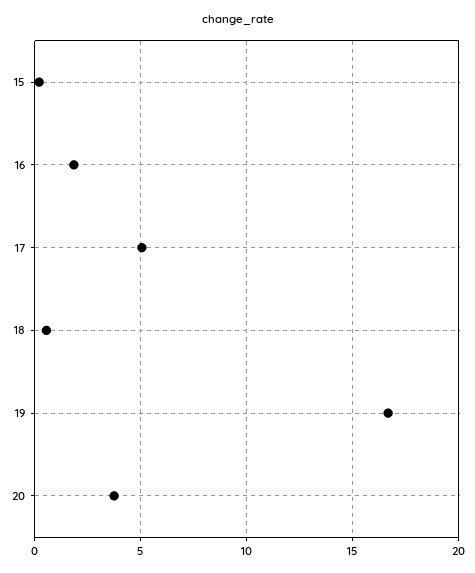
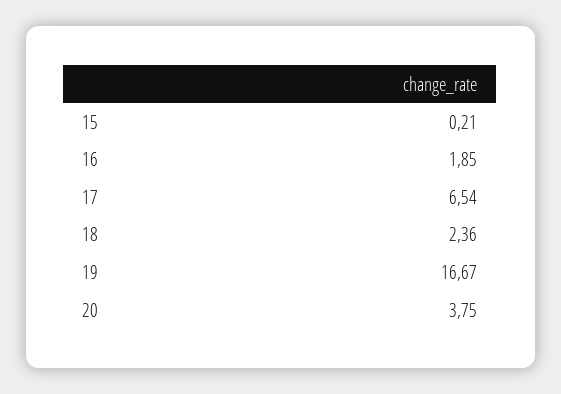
17: 5 -> 6.54
18: 0.5 -> 2.36

